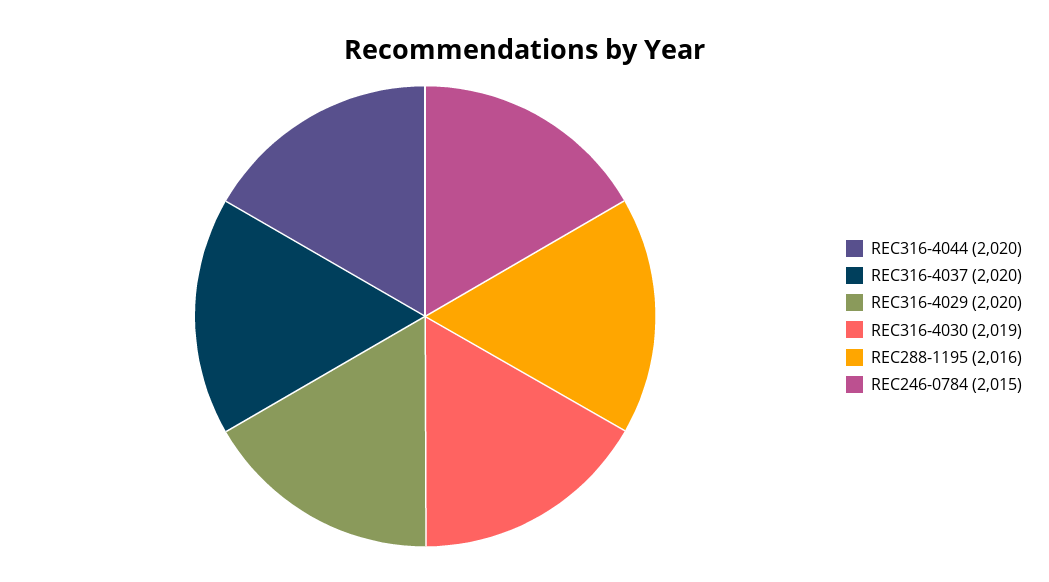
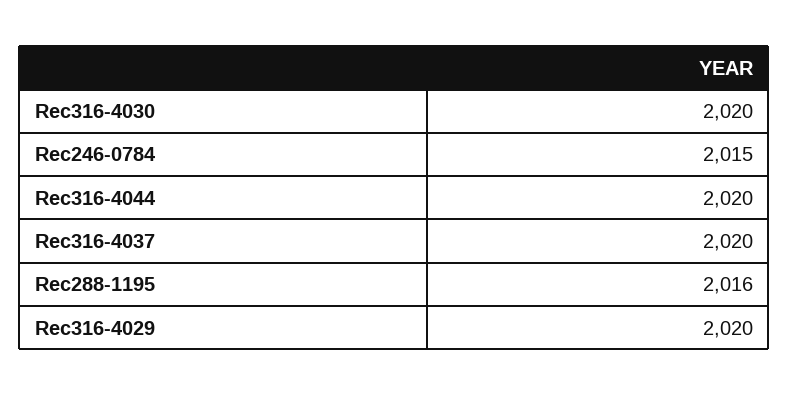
REC316-4030: 2019 -> 2020

